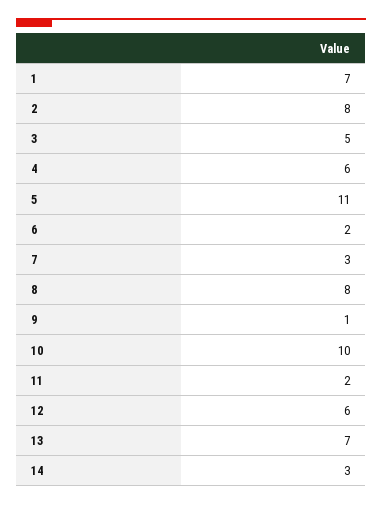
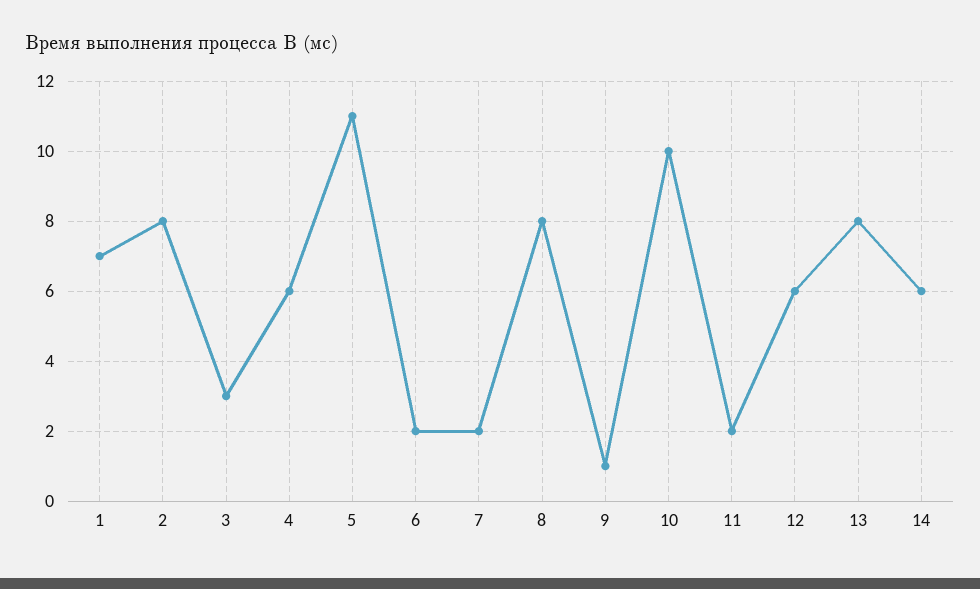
3: 5 -> 3
7: 3 -> 2
13: 7 -> 8
14: 3 -> 6

